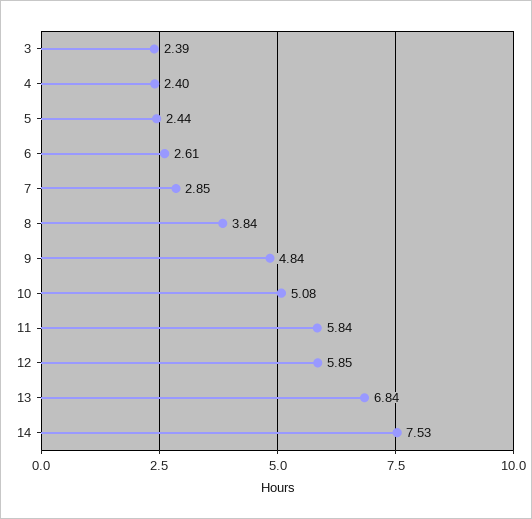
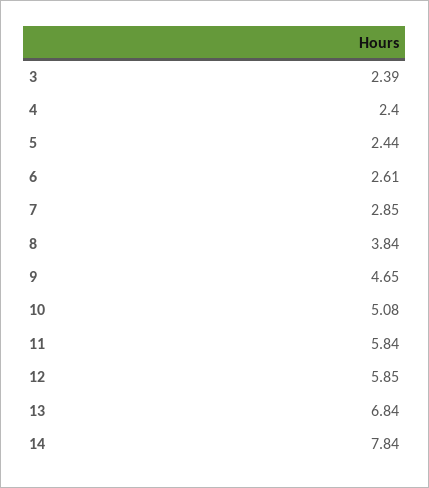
9: 4.84 -> 4.65
14: 7.53 -> 7.84

